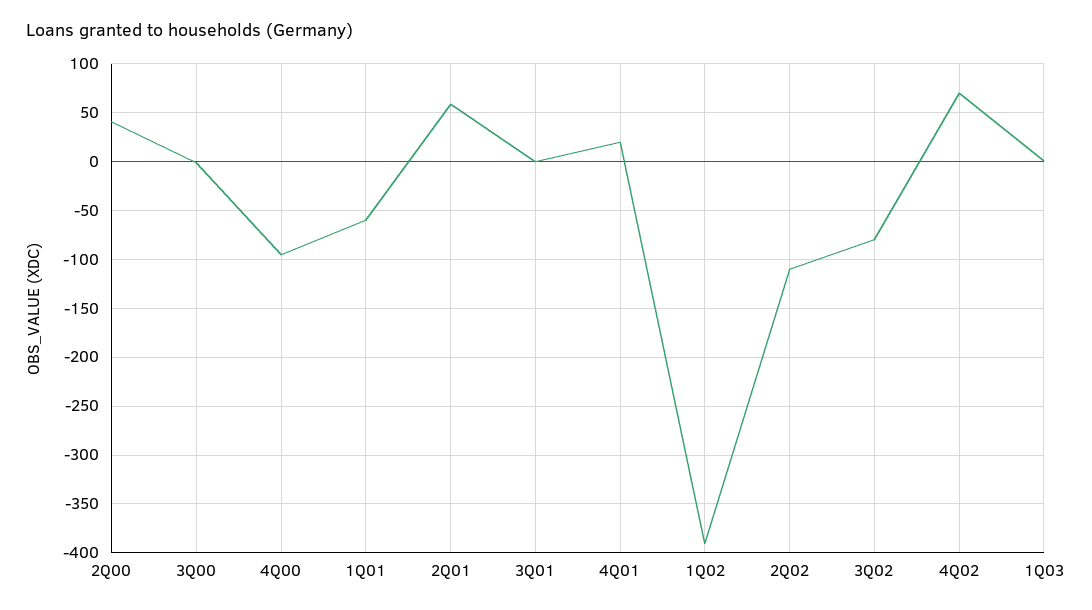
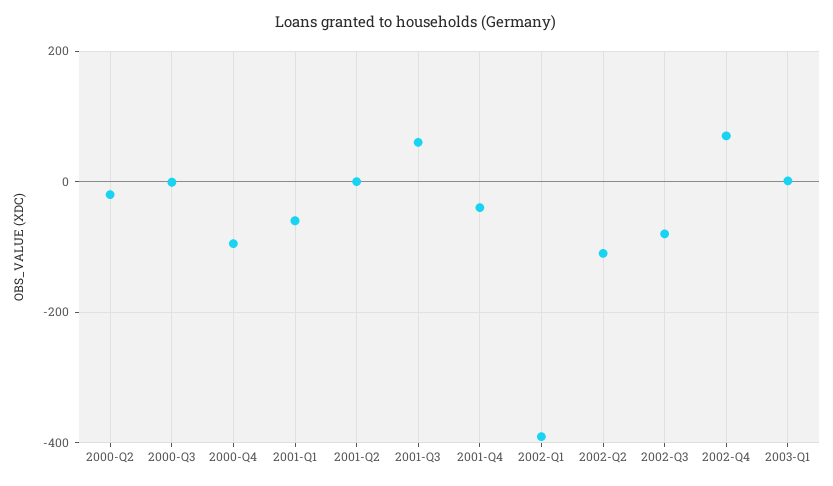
2Q00: 40 -> -20
2Q01: 60 -> 0
3Q01: 0 -> 60
4Q01: 20 -> -40

